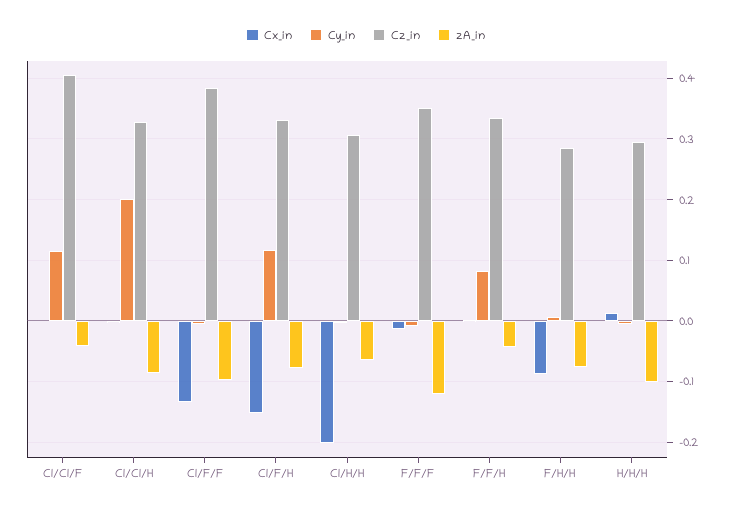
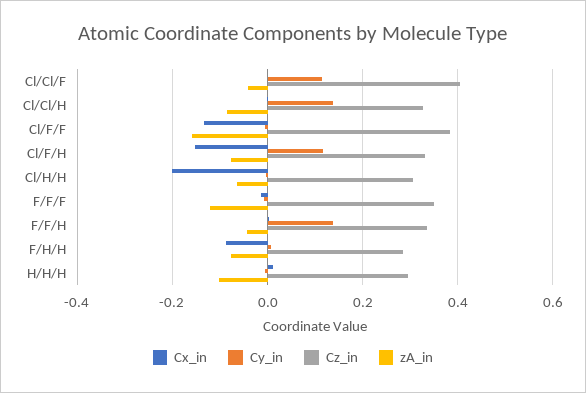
Cy_in, Cl/Cl/H: 0.2 -> 0.14
zA_in, Cl/F/F: -0.1 -> -0.16
Cy_in, F/F/H: 0.08 -> 0.14

